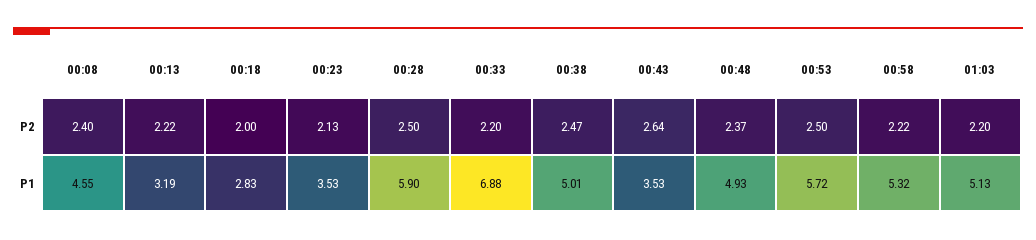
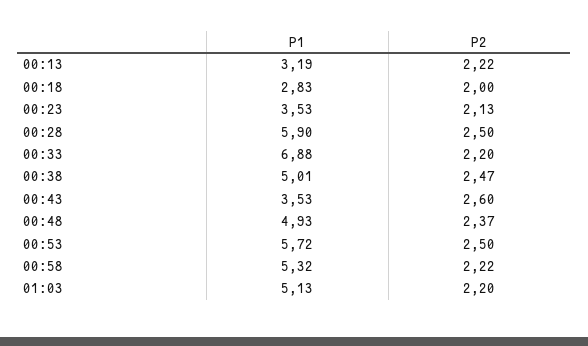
00:08, P2: 2.4 -> none
00:43, P2: 2.64 -> 2.6
00:08, P1: 4.55 -> none

